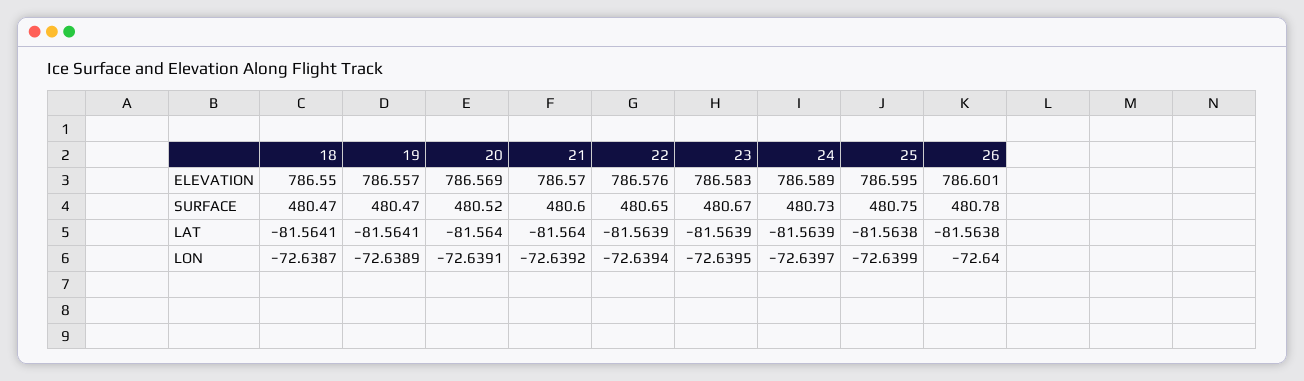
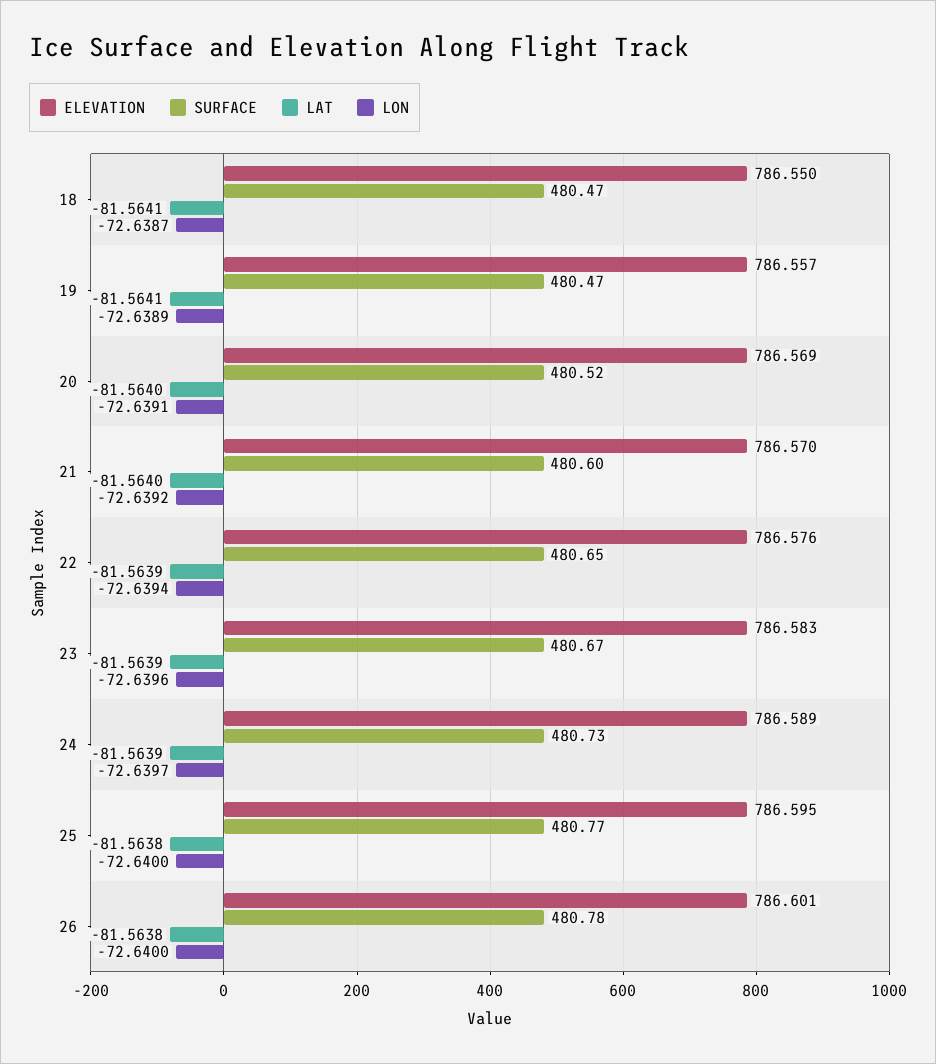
SURFACE, 25: 480.75 -> 480.77
LON, 23: -72.6395 -> -72.6396
LON, 25: -72.6399 -> -72.64

